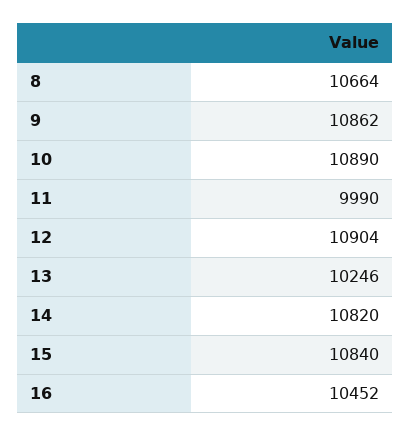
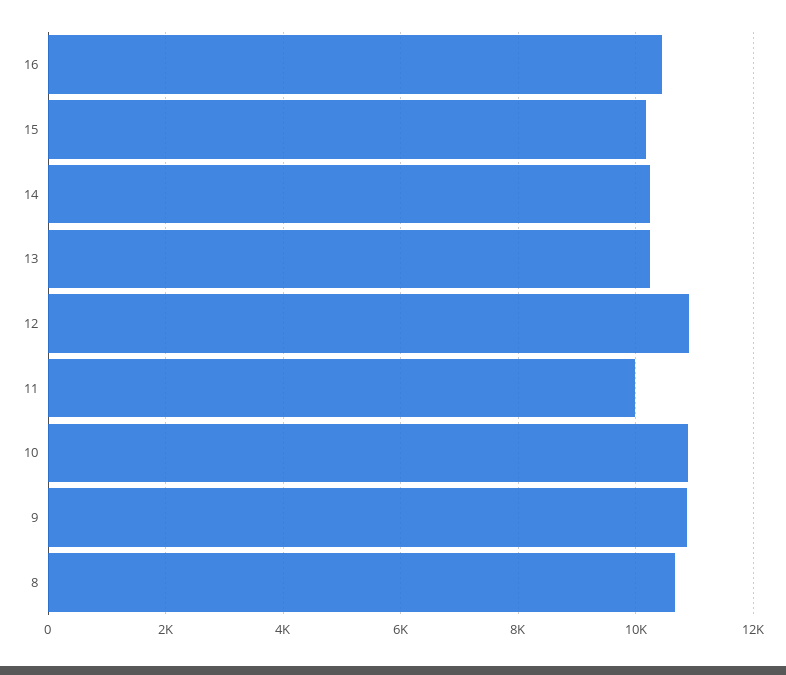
14: 10820 -> 10200
15: 10840 -> 10200

